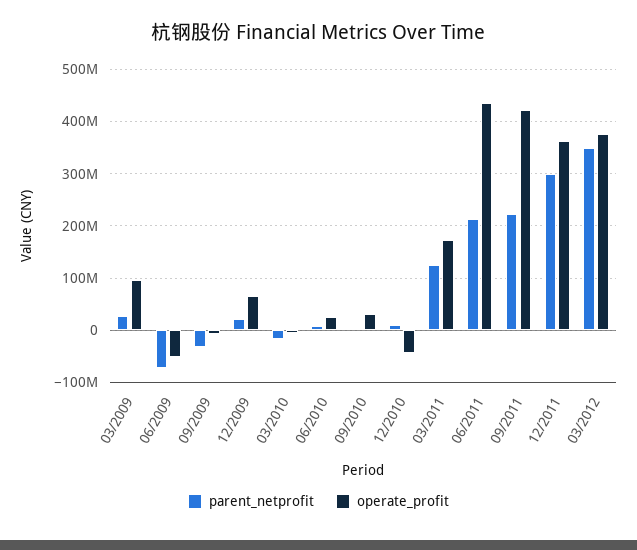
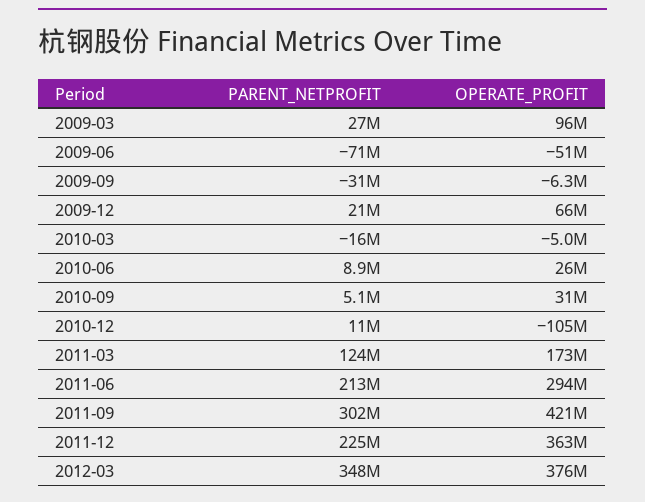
operate_profit, 12/2010: -40000000 -> -105000000
operate_profit, 06/2011: 440000000 -> 294000000
parent_netprofit, 09/2011: 220000000 -> 302000000
parent_netprofit, 12/2011: 300000000 -> 225000000

